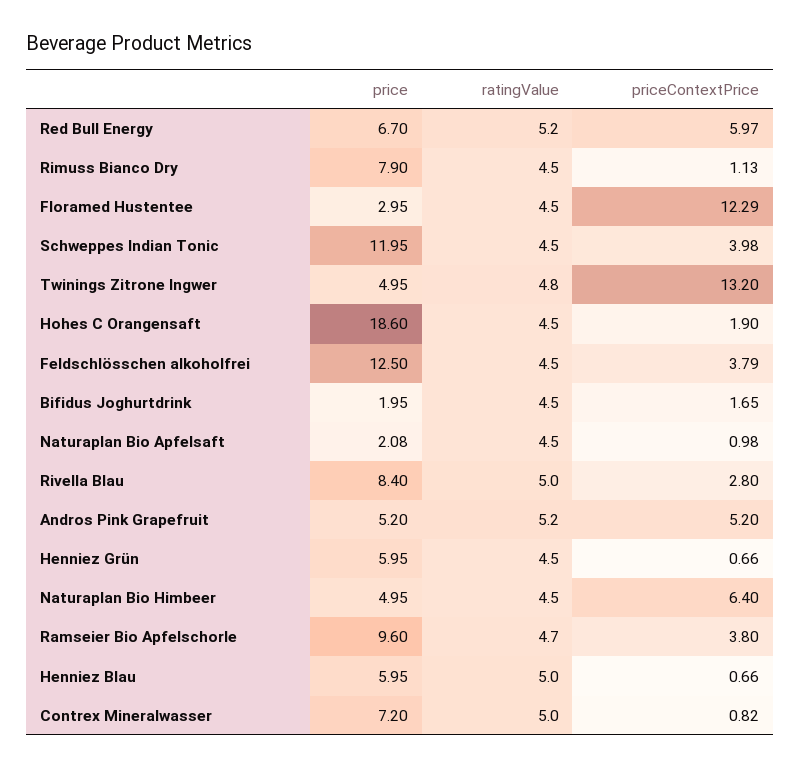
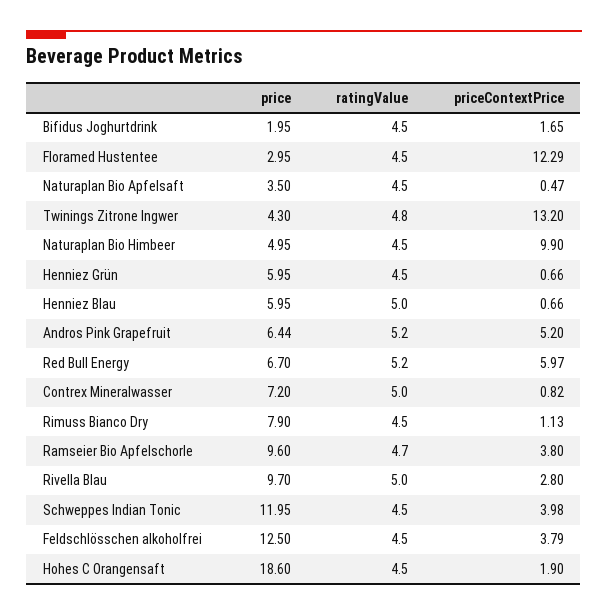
price, Twinings Zitrone Ingwer: 4.95 -> 4.3
price, Naturaplan Bio Apfelsaft: 2.08 -> 3.5
priceContextPrice, Naturaplan Bio Apfelsaft: 0.98 -> 0.47
price, Rivella Blau: 8.4 -> 9.7
price, Andros Pink Grapefruit: 5.2 -> 6.44
priceContextPrice, Naturaplan Bio Himbeer: 6.4 -> 9.9

